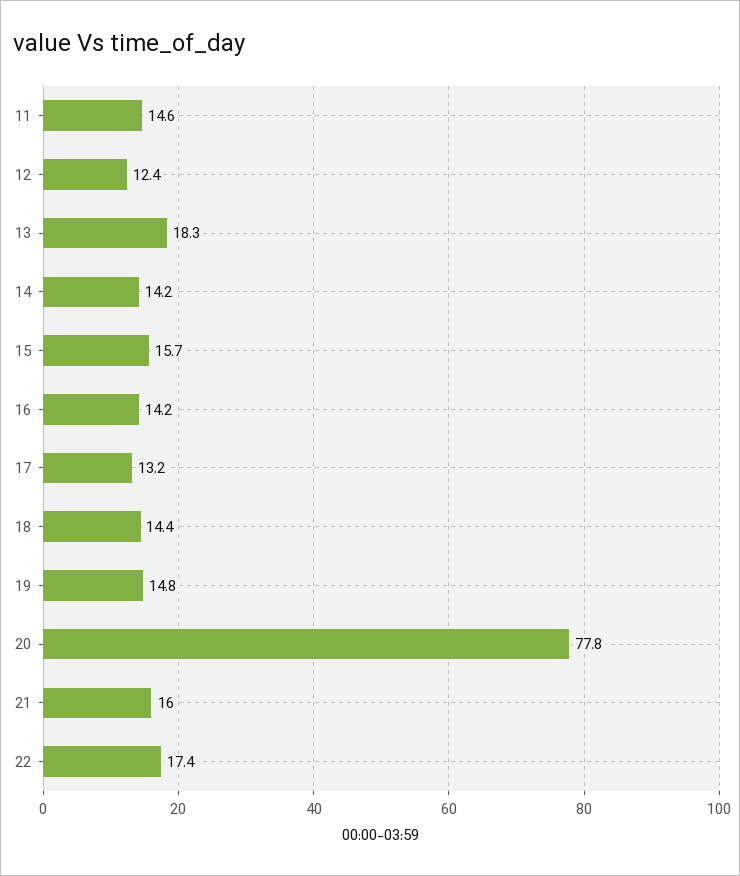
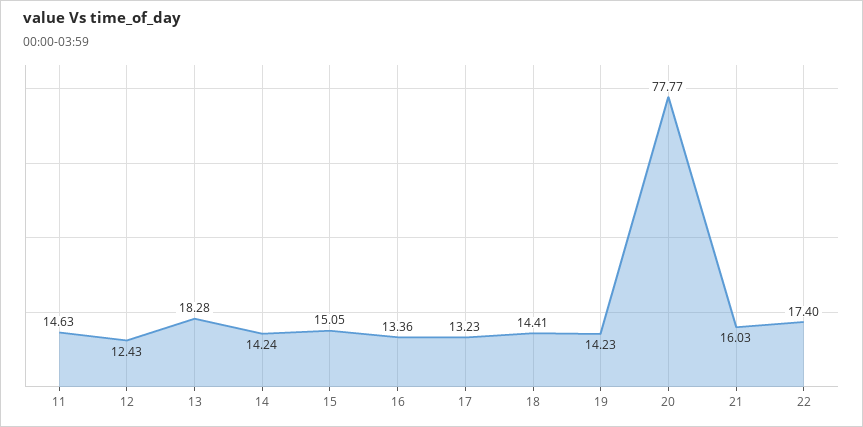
15: 15.7 -> 15.05
16: 14.2 -> 13.36
19: 14.8 -> 14.23

